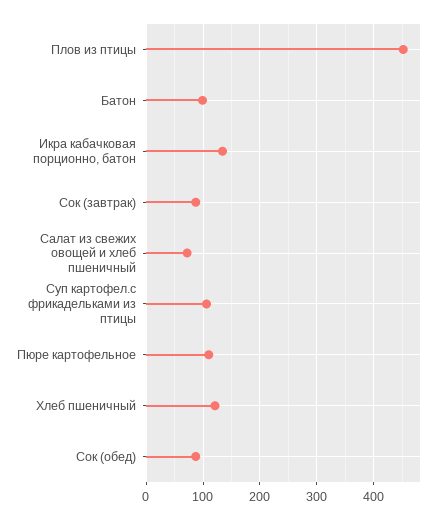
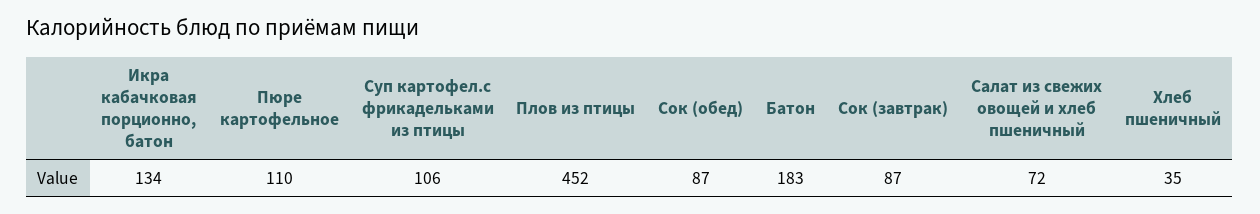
Батон: 100 -> 183
Хлеб пшеничный: 120 -> 35

